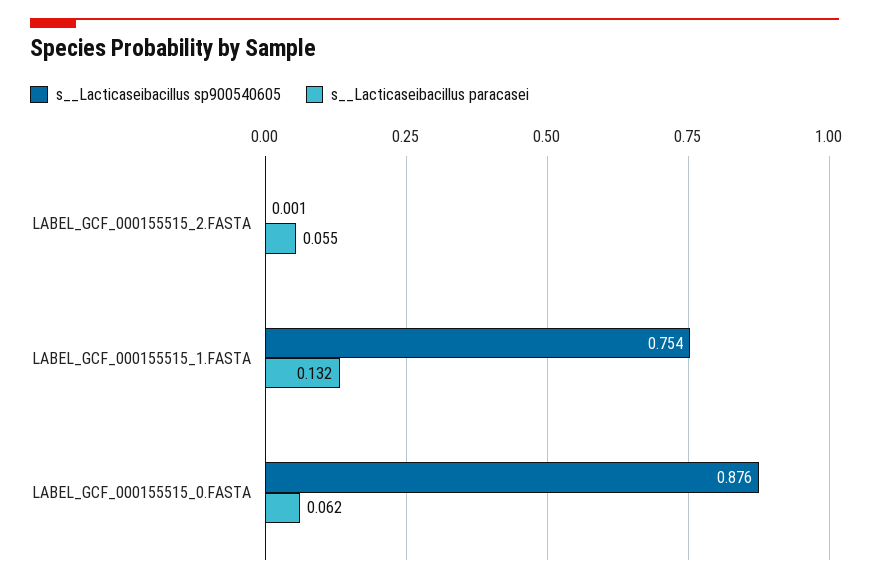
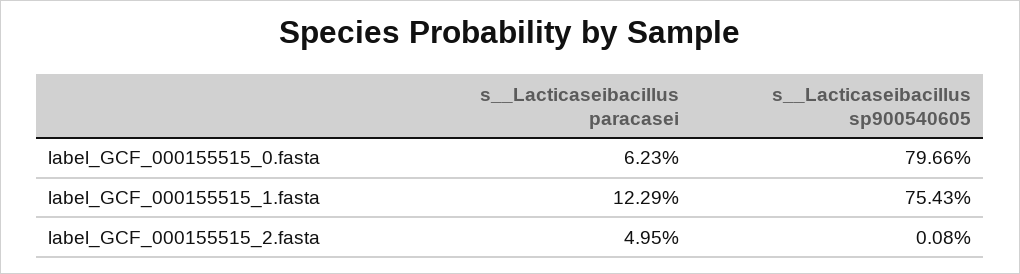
s__Lacticaseibacillus paracasei, LABEL_GCF_000155515_2.FASTA: 0.055 -> 0.0495
s__Lacticaseibacillus paracasei, LABEL_GCF_000155515_1.FASTA: 0.132 -> 0.1229
s__Lacticaseibacillus sp900540605, LABEL_GCF_000155515_0.FASTA: 0.876 -> 0.7966

